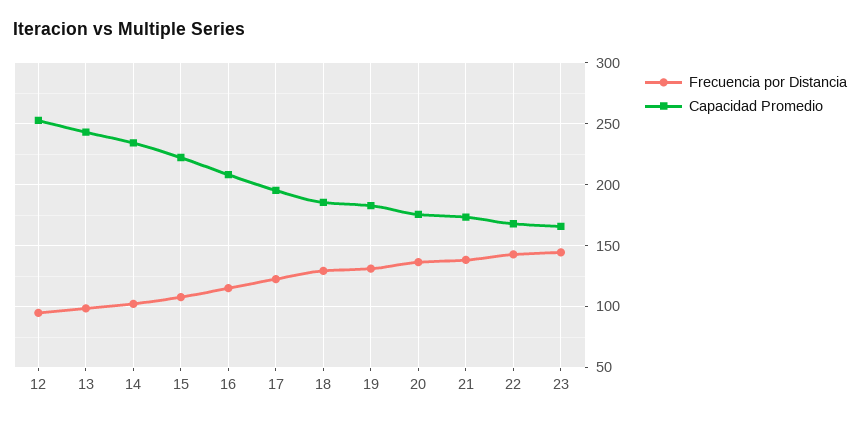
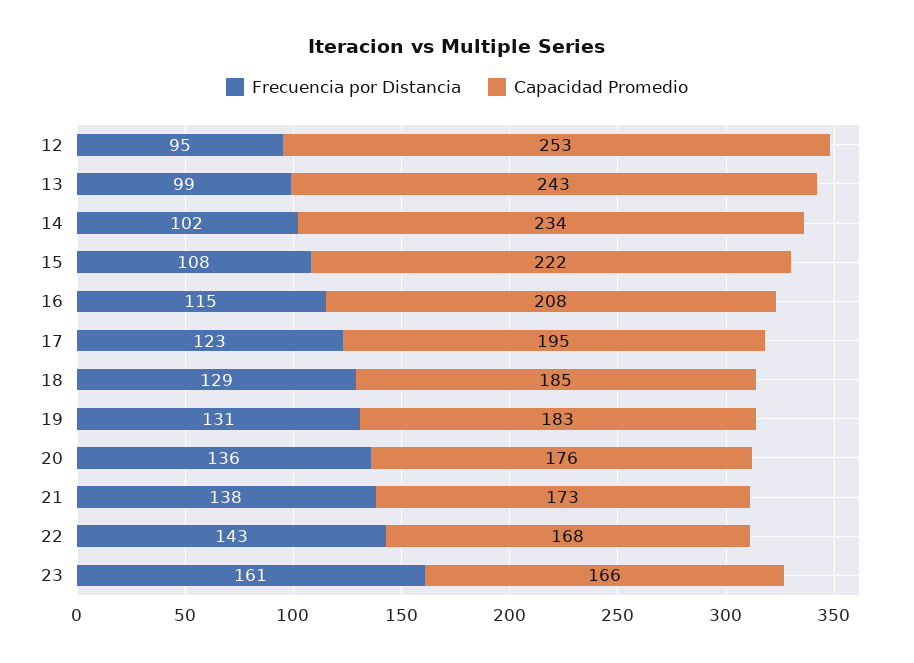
Frecuencia por Distancia, 23: 145 -> 161

